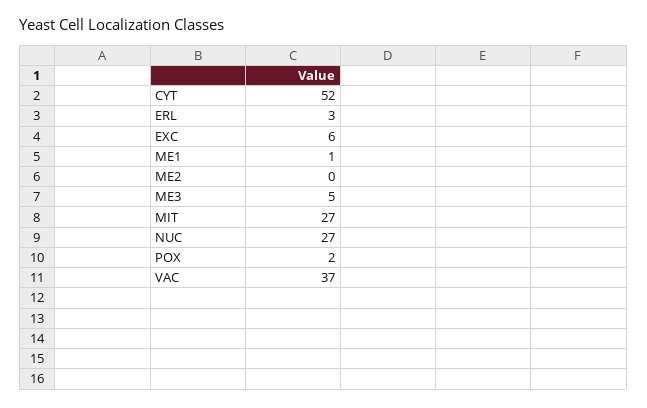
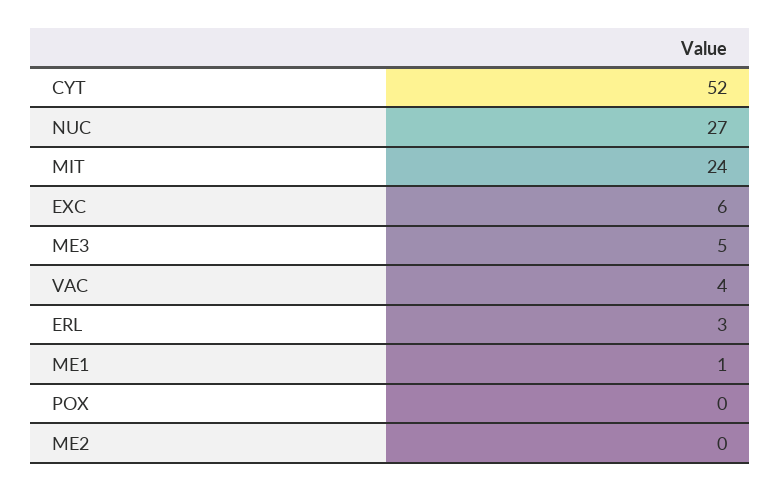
MIT: 27 -> 24
POX: 2 -> 0
VAC: 37 -> 4

